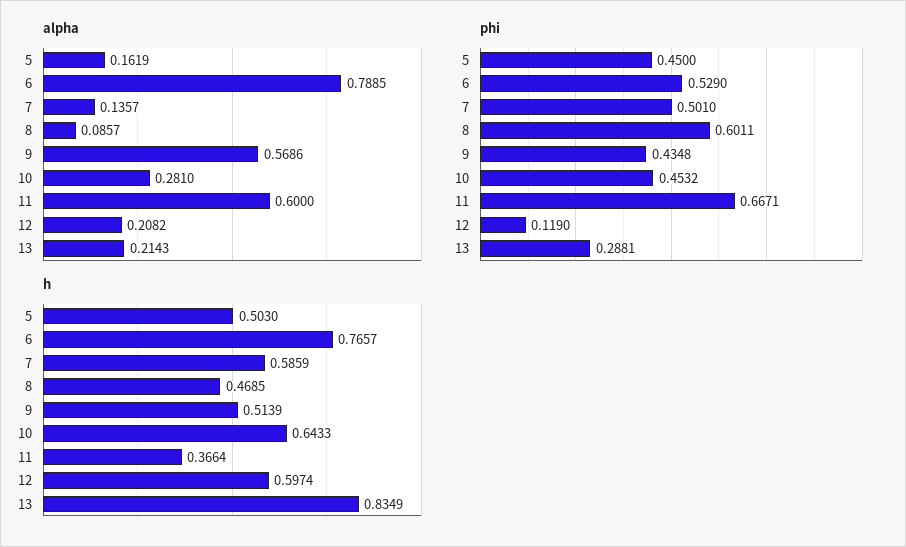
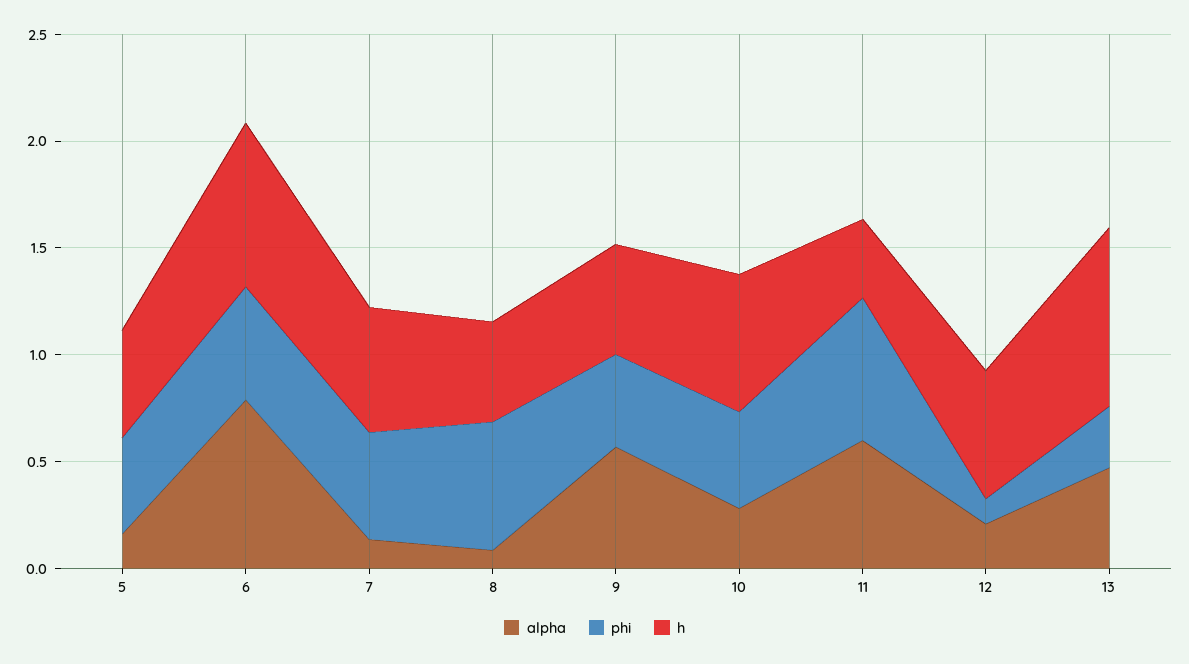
alpha, 13: 0.2143 -> 0.5

